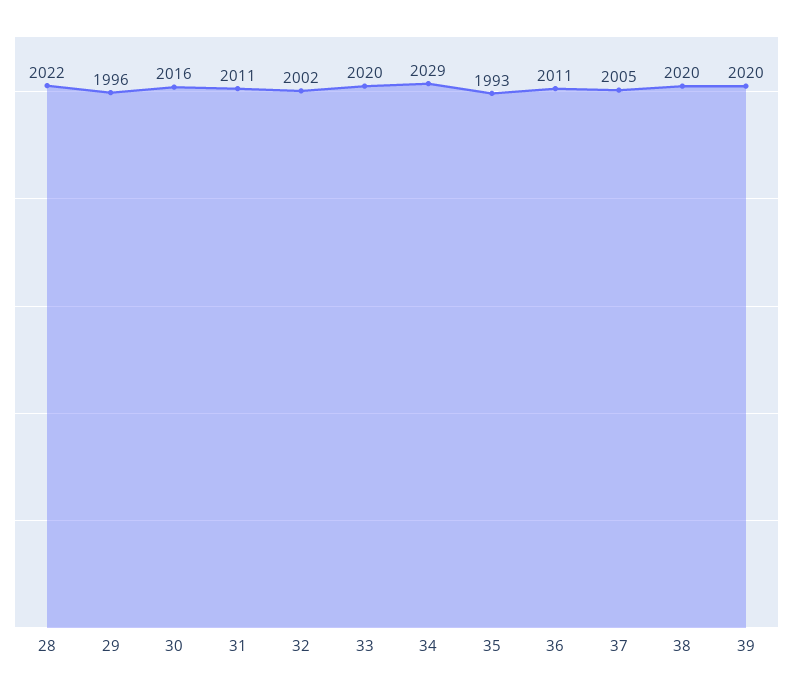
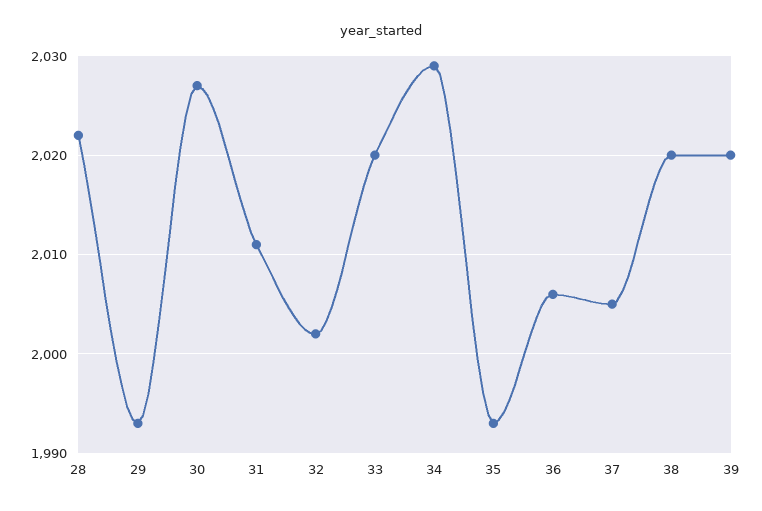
29: 1996 -> 1993
30: 2016 -> 2027
36: 2011 -> 2006

